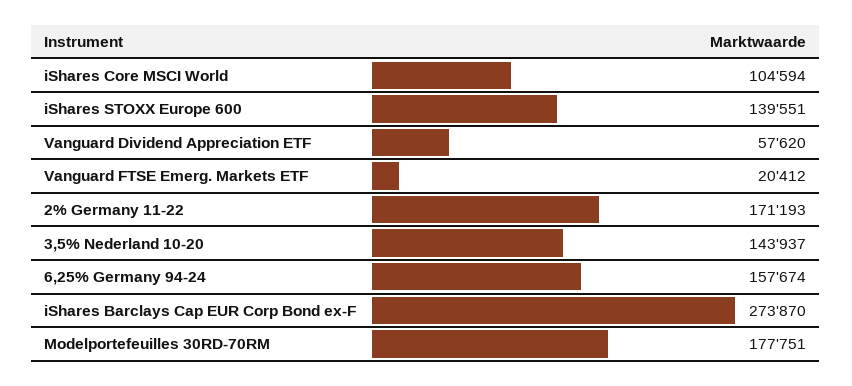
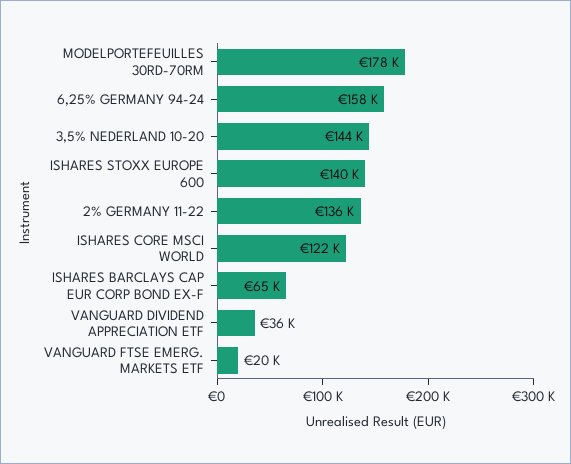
iShares Core MSCI World: 104594 -> 122000
Vanguard Dividend Appreciation ETF: 57620 -> 36000
2% Germany 11-22: 171193 -> 136000
iShares Barclays Cap EUR Corp Bond ex-F: 273870 -> 65000

